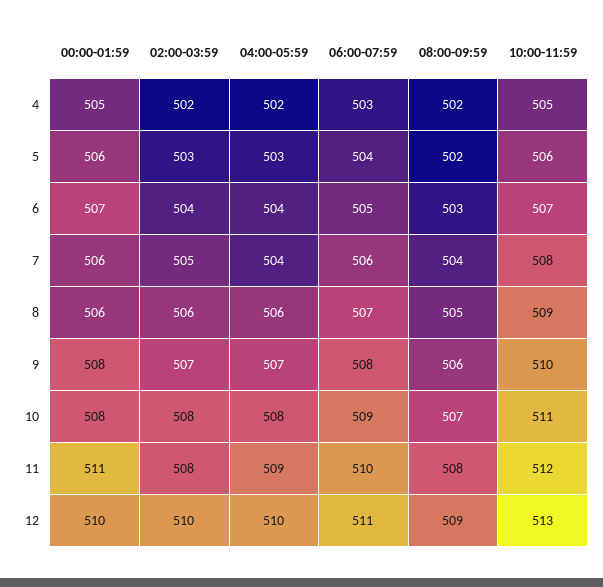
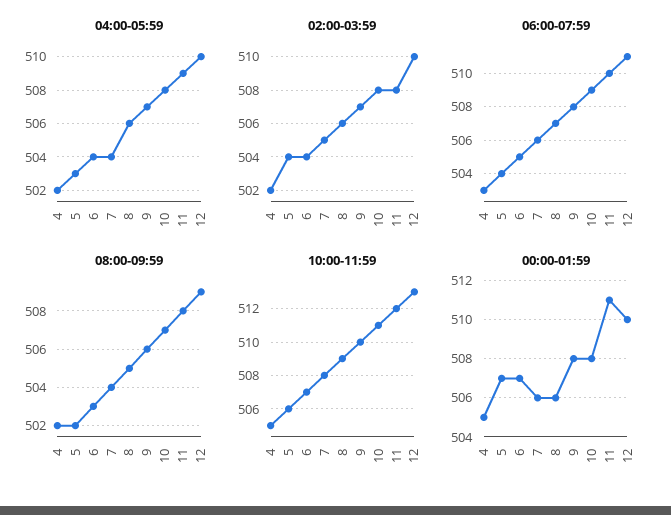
00:00-01:59, 5: 506 -> 507
02:00-03:59, 5: 503 -> 504

